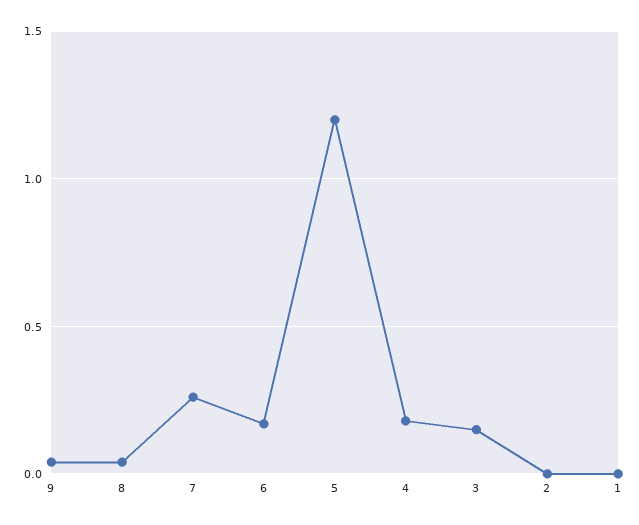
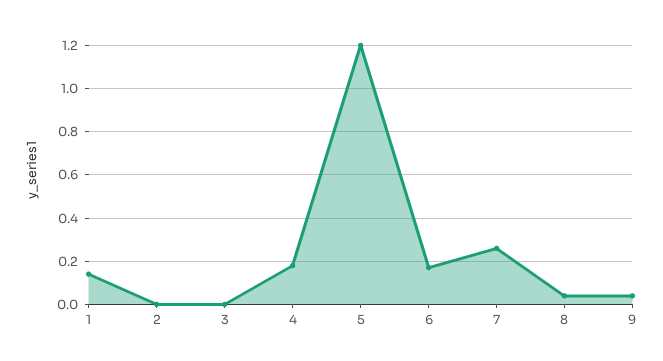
3: 0.15 -> 0
1: 0 -> 0.15

